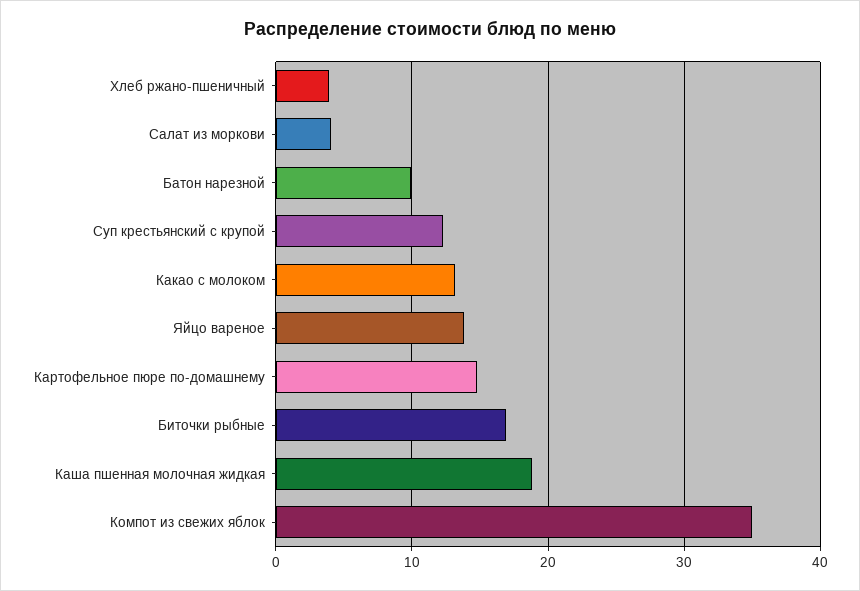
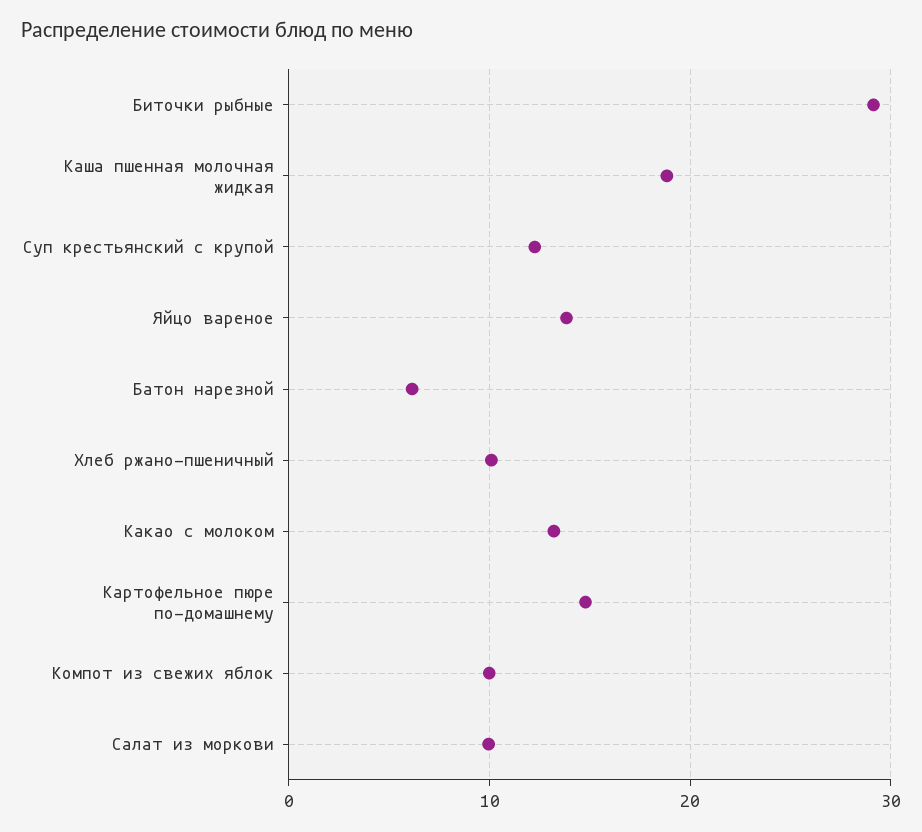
Хлеб ржано-пшеничный: 4 -> 10
Салат из моркови: 4 -> 10
Батон нарезной: 10 -> 6
Биточки рыбные: 17 -> 29
Компот из свежих яблок: 35 -> 10

